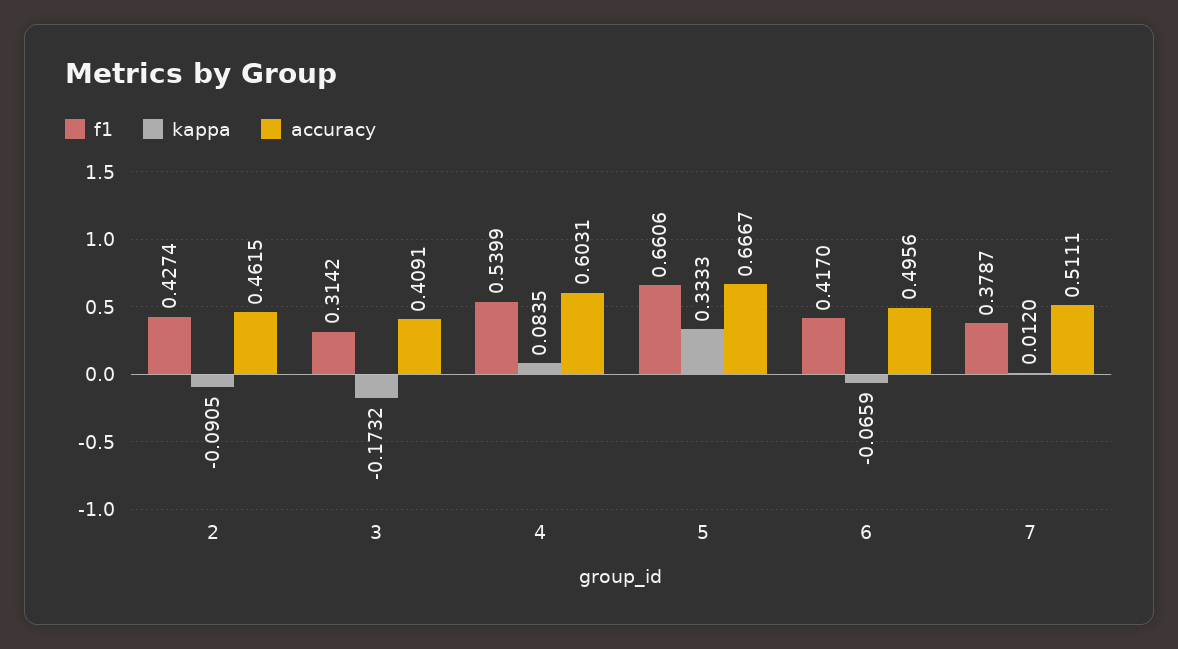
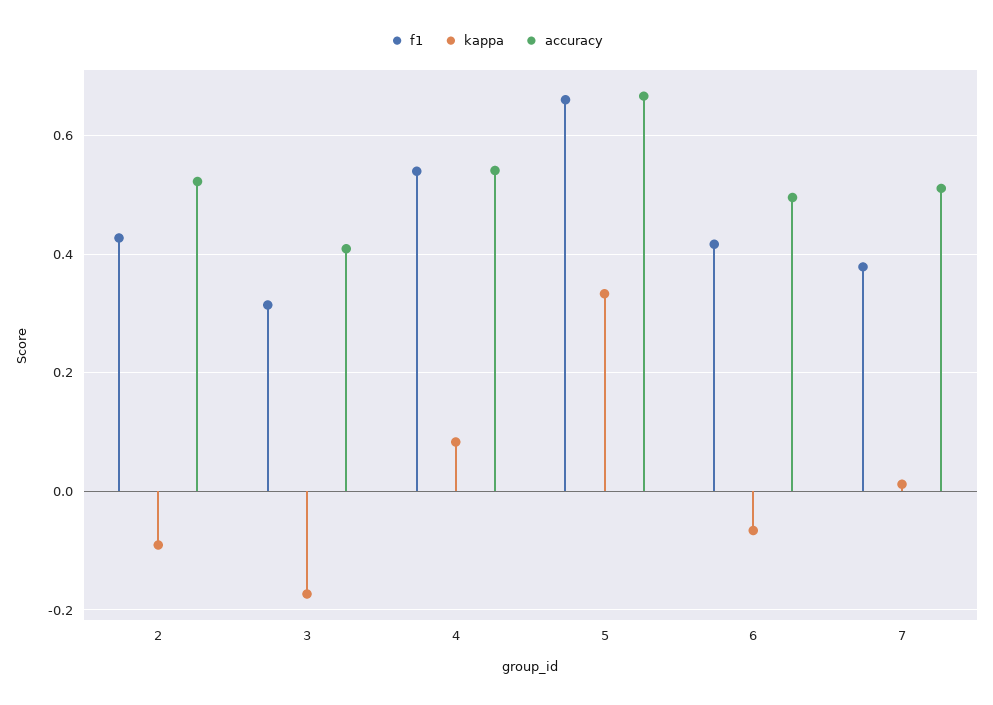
accuracy, 2: 0.4615 -> 0.52
accuracy, 4: 0.6031 -> 0.54

